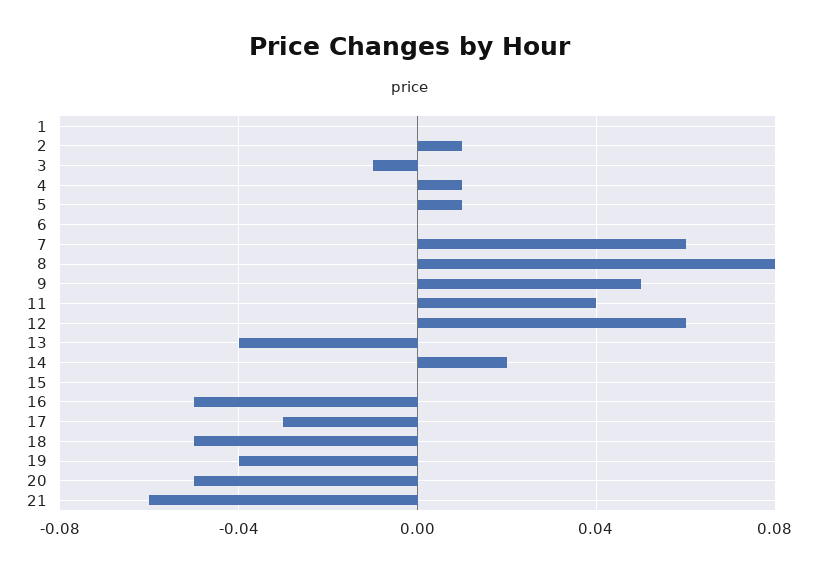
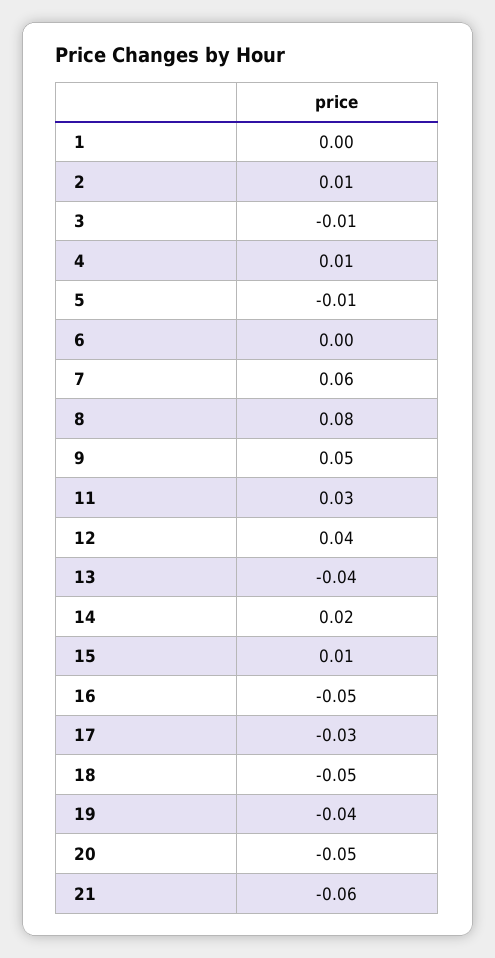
5: 0.01 -> -0.01
11: 0.04 -> 0.03
12: 0.06 -> 0.04
15: 0 -> 0.01

